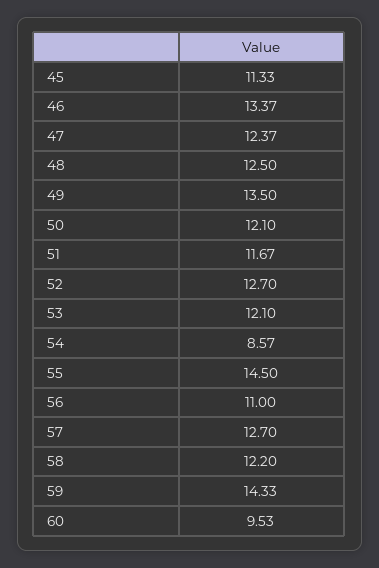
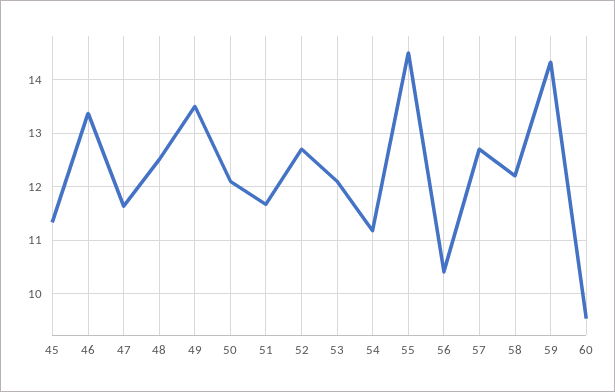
47: 12.37 -> 11.6
54: 8.57 -> 11.2
56: 11 -> 10.4

